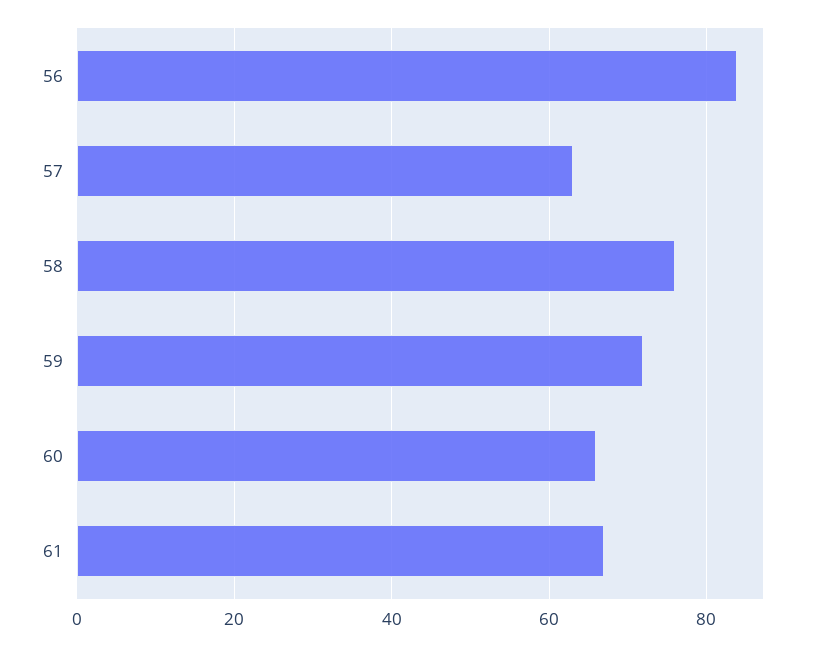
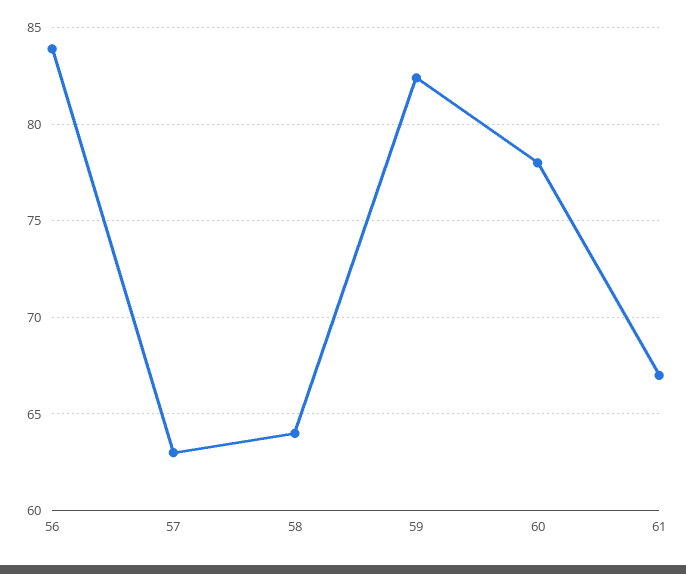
58: 76 -> 64
59: 72 -> 82.5
60: 66 -> 78

